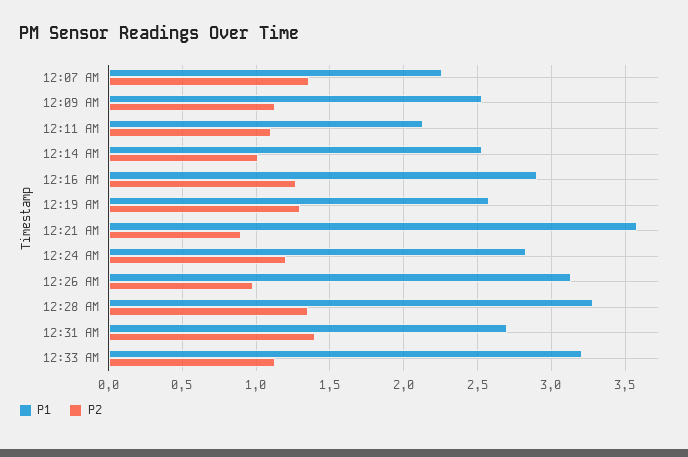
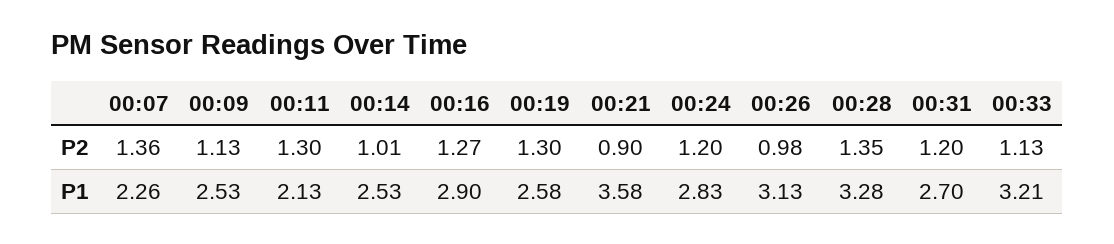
P2, 12:11 AM: 1.1 -> 1.3
P2, 12:31 AM: 1.4 -> 1.2

